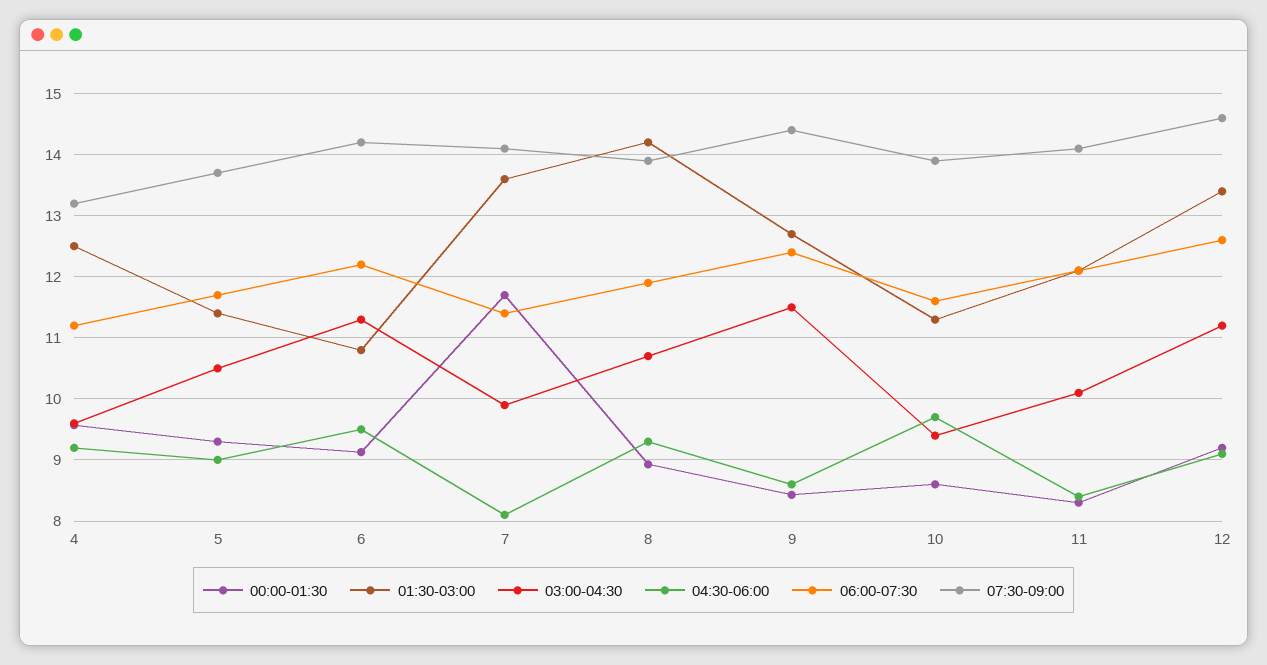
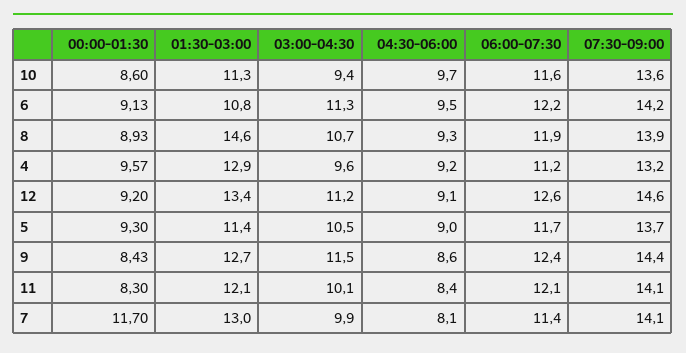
01:30-03:00, 4: 12.5 -> 12.9
01:30-03:00, 7: 13.6 -> 13
01:30-03:00, 8: 14.2 -> 14.6
07:30-09:00, 10: 13.9 -> 13.6

